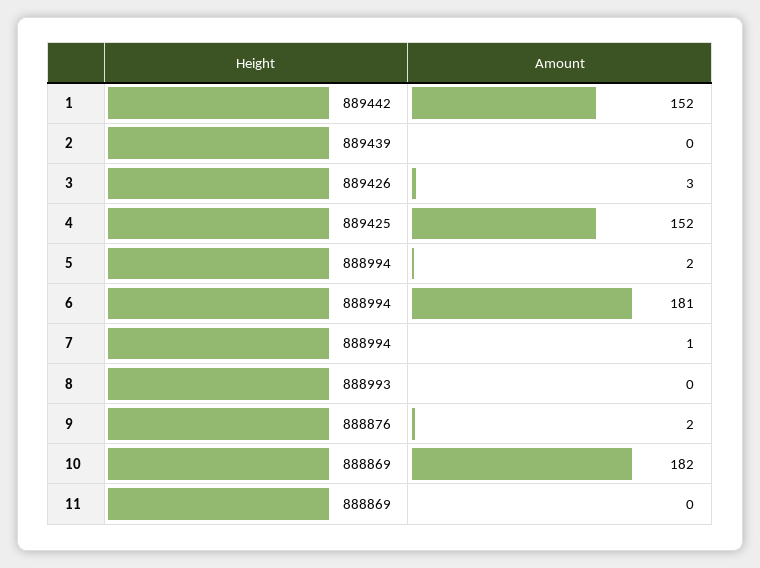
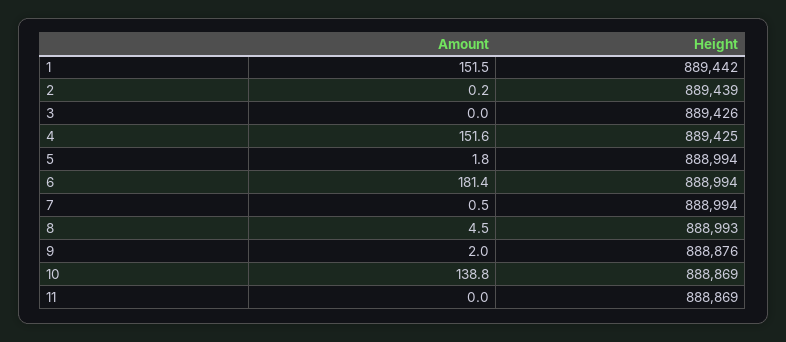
Amount, 3: 3 -> 0
Amount, 8: 0 -> 4.5
Amount, 10: 182 -> 138.8

